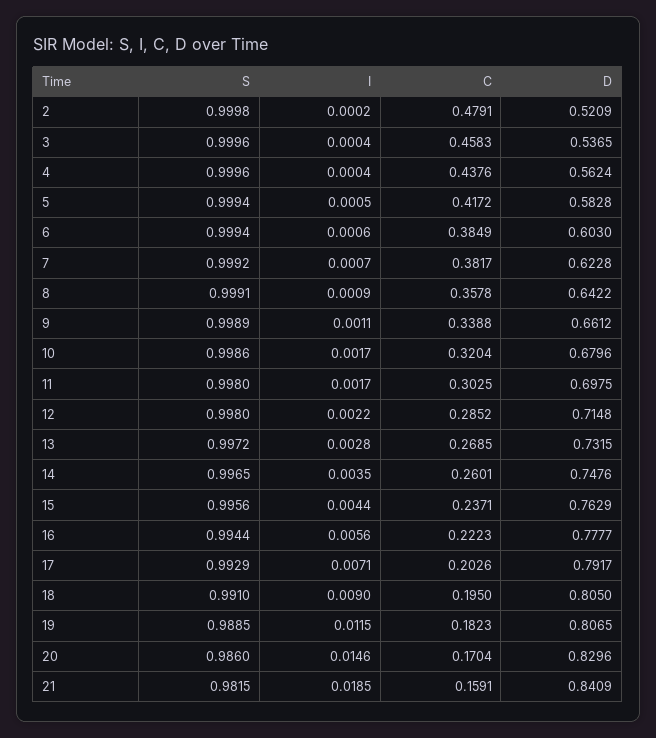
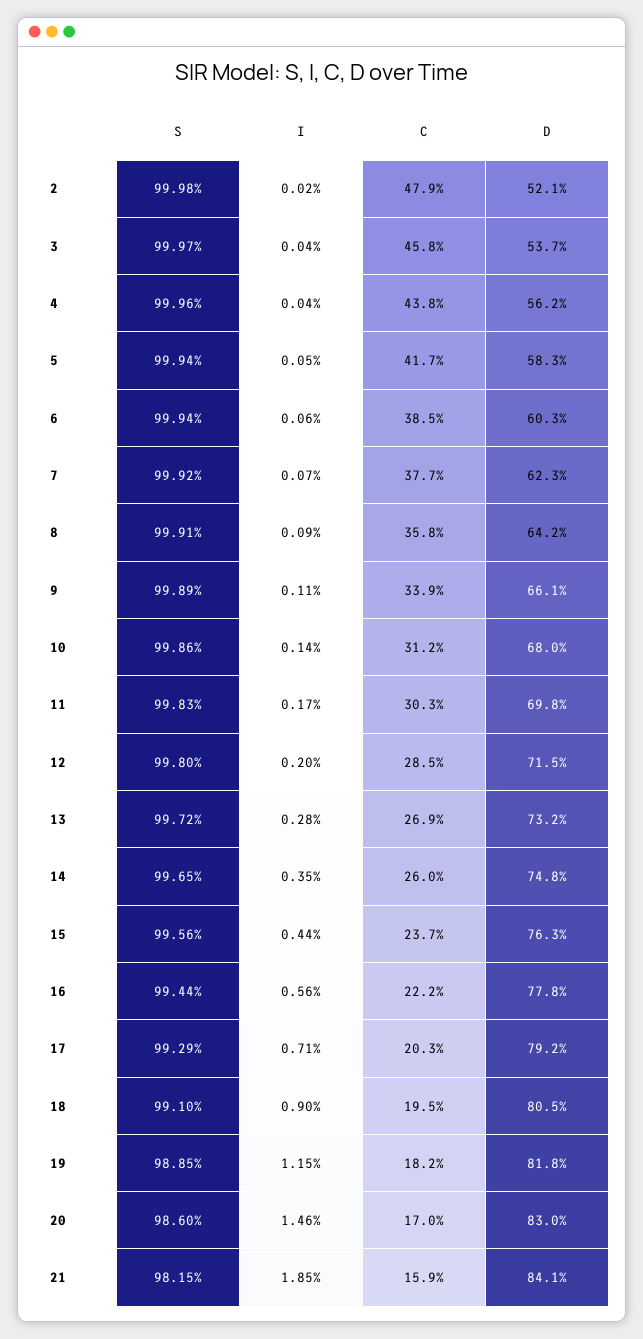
S, 3: 0.9996 -> 0.9997
C, 7: 0.3817 -> 0.377
I, 10: 0.0017 -> 0.0014
C, 10: 0.3204 -> 0.312
S, 11: 0.998 -> 0.9983
I, 12: 0.0022 -> 0.002
D, 19: 0.8065 -> 0.818

